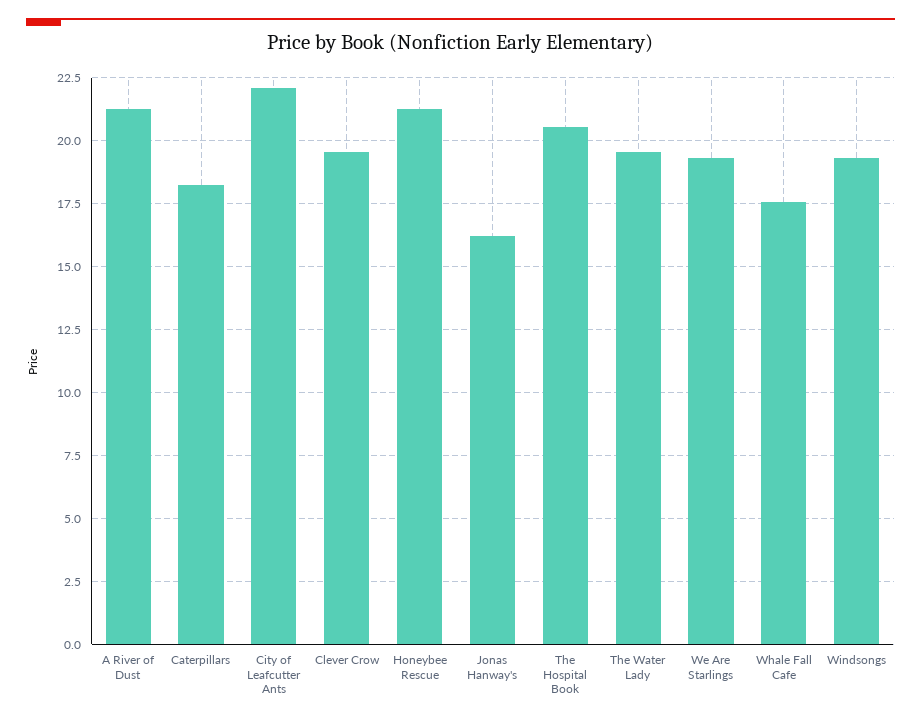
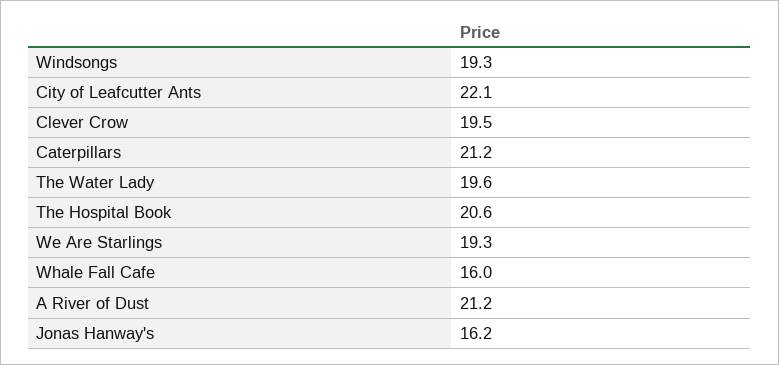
Caterpillars: 18.25 -> 21.2
Honeybee Rescue: 21.25 -> none
Whale Fall Cafe: 17.5 -> 16

